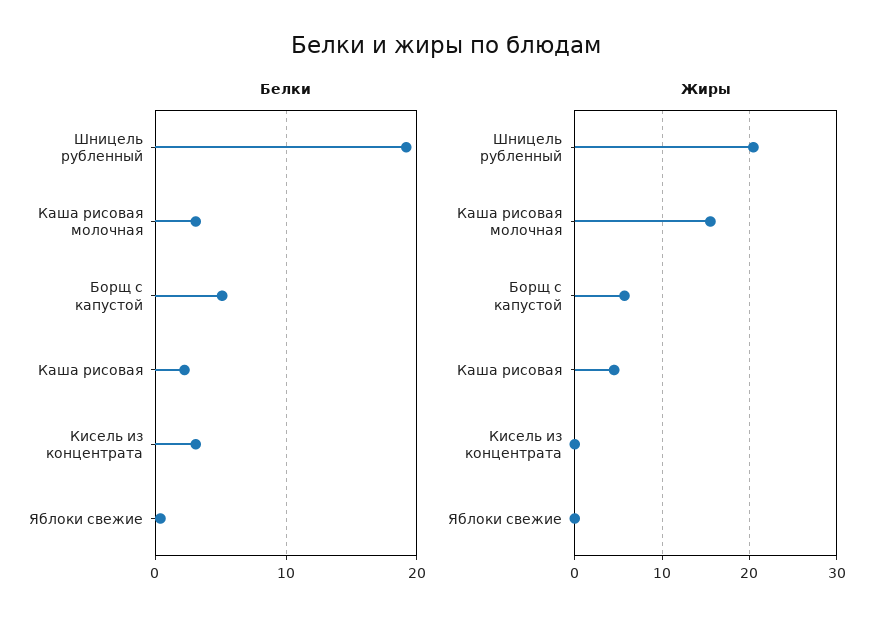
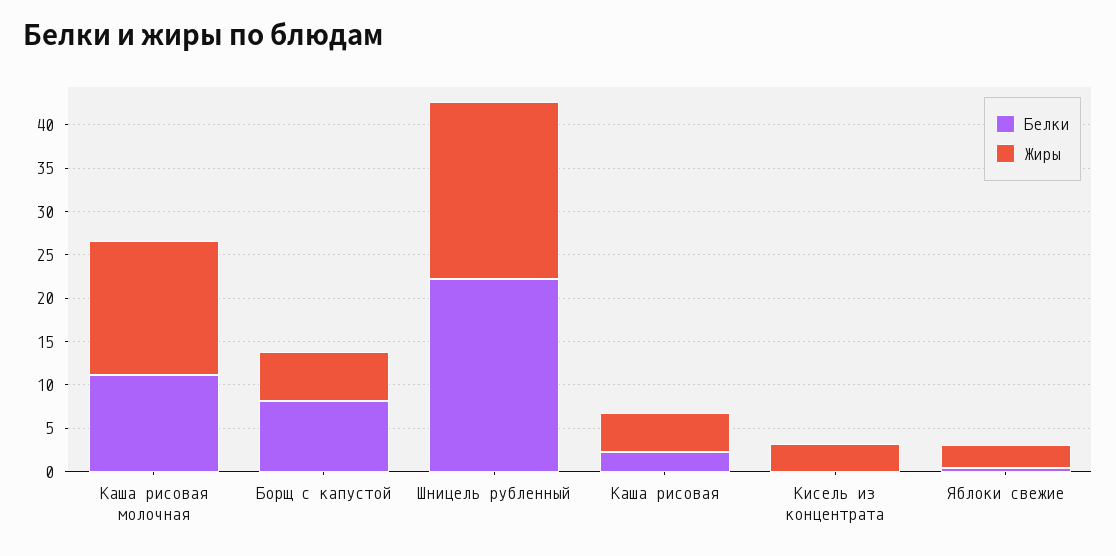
Белки, Шницель рубленный: 19 -> 22
Белки, Каша рисовая молочная: 3 -> 11
Белки, Борщ с капустой: 5 -> 8
Белки, Кисель из концентрата: 3 -> 0
Жиры, Кисель из концентрата: 0 -> 3
Жиры, Яблоки свежие: 0 -> 3

